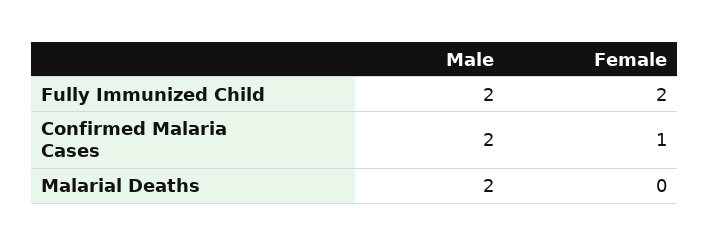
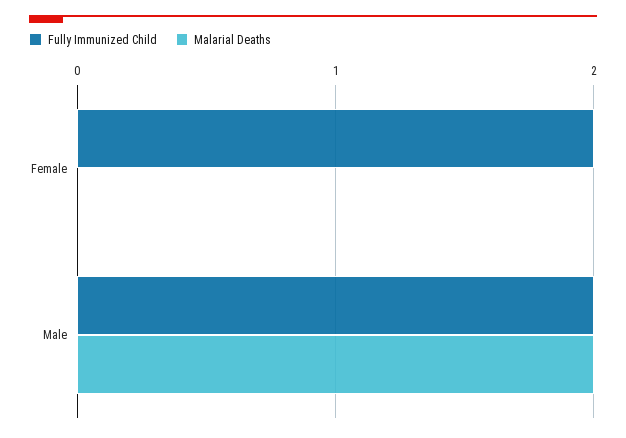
Confirmed Malaria Cases, Male: 2 -> none
Confirmed Malaria Cases, Female: 1 -> none

